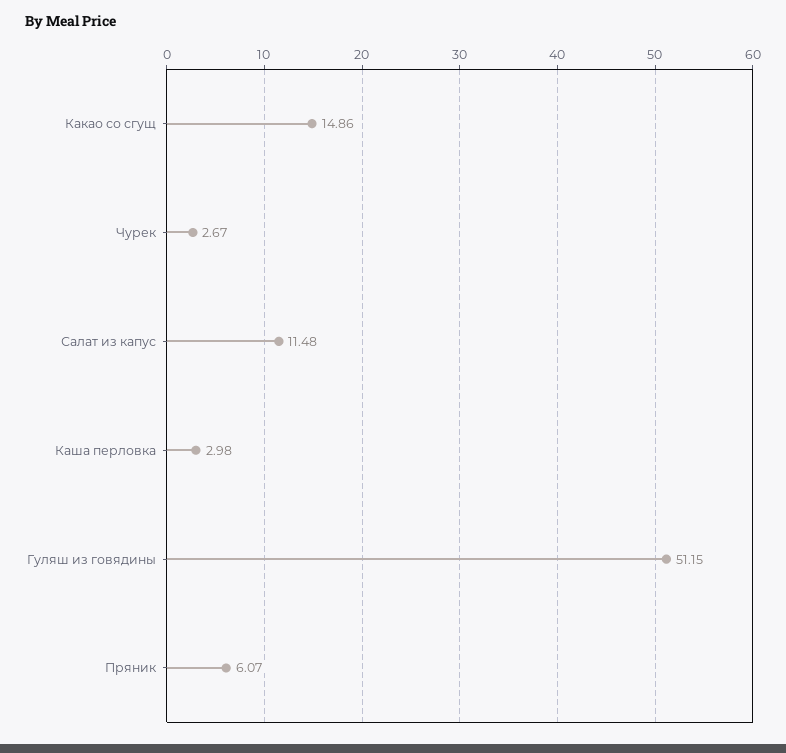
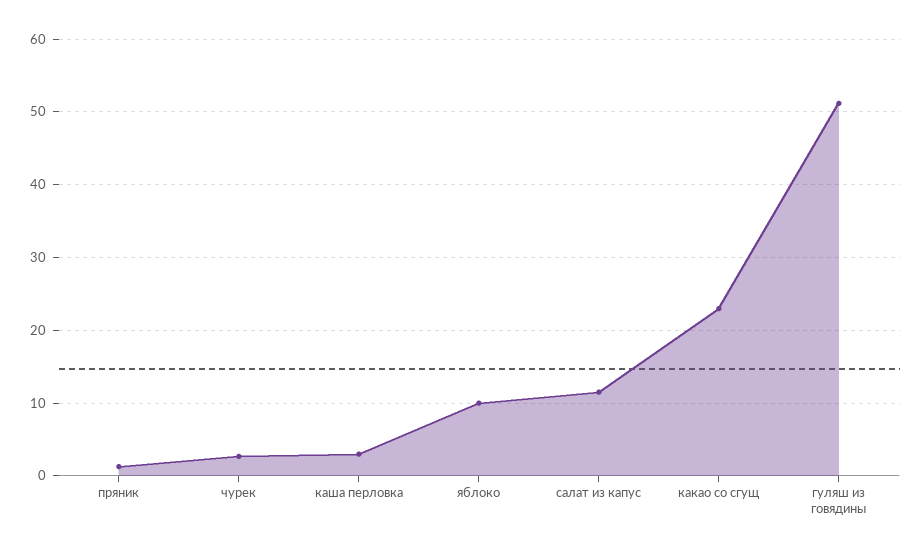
Какао со сгущ: 14.86 -> 23
Пряник: 6.07 -> 1
яблоко: none -> 10

